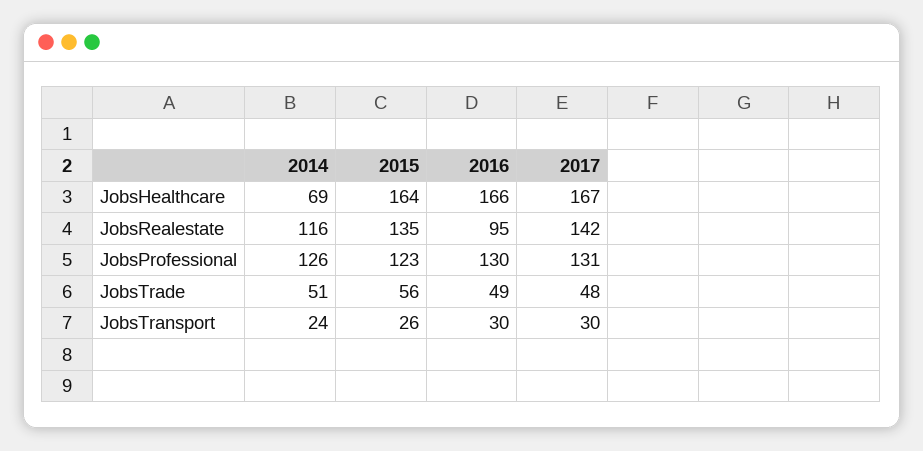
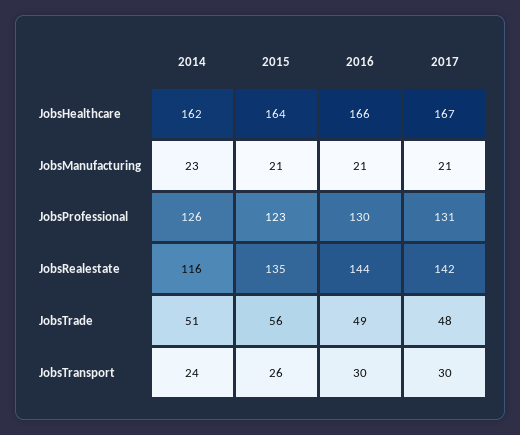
2014, JobsHealthcare: 69 -> 162
2016, JobsRealestate: 95 -> 144
2014, JobsManufacturing: none -> 23
2015, JobsManufacturing: none -> 21
2016, JobsManufacturing: none -> 21
2017, JobsManufacturing: none -> 21

